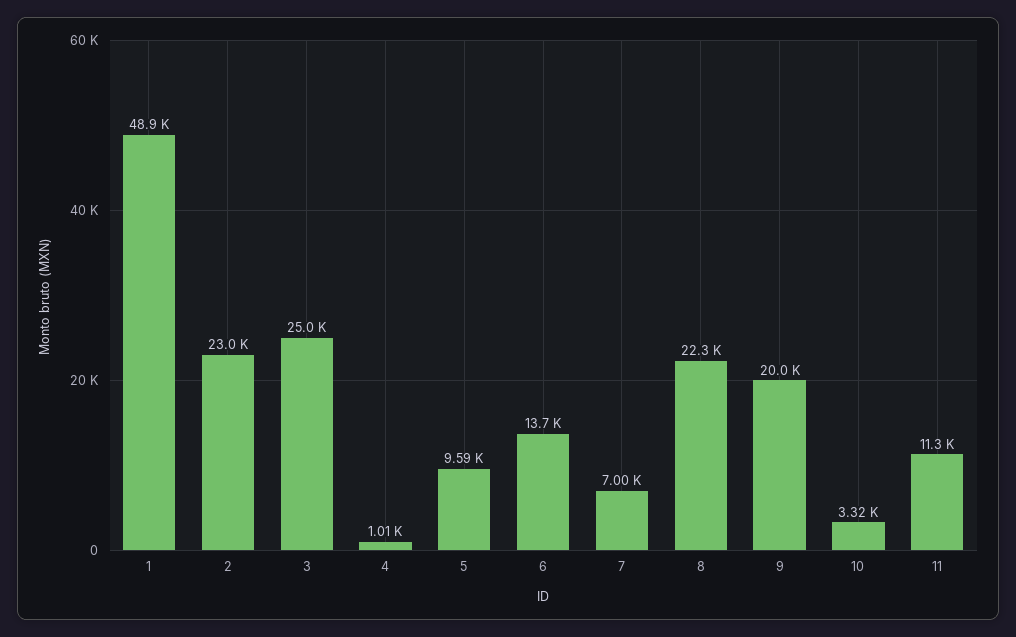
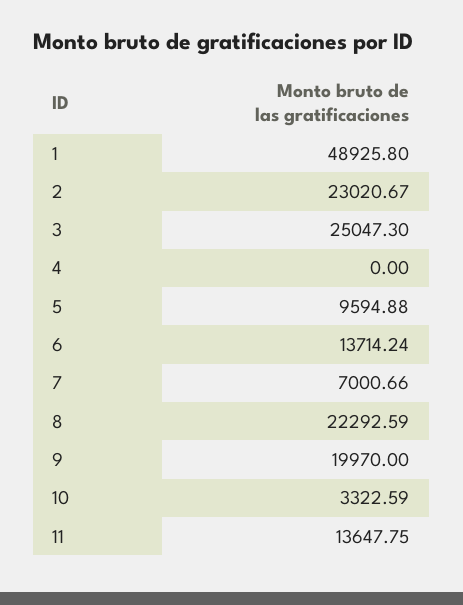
4: 1010 -> 0
11: 11300 -> 13647.75

